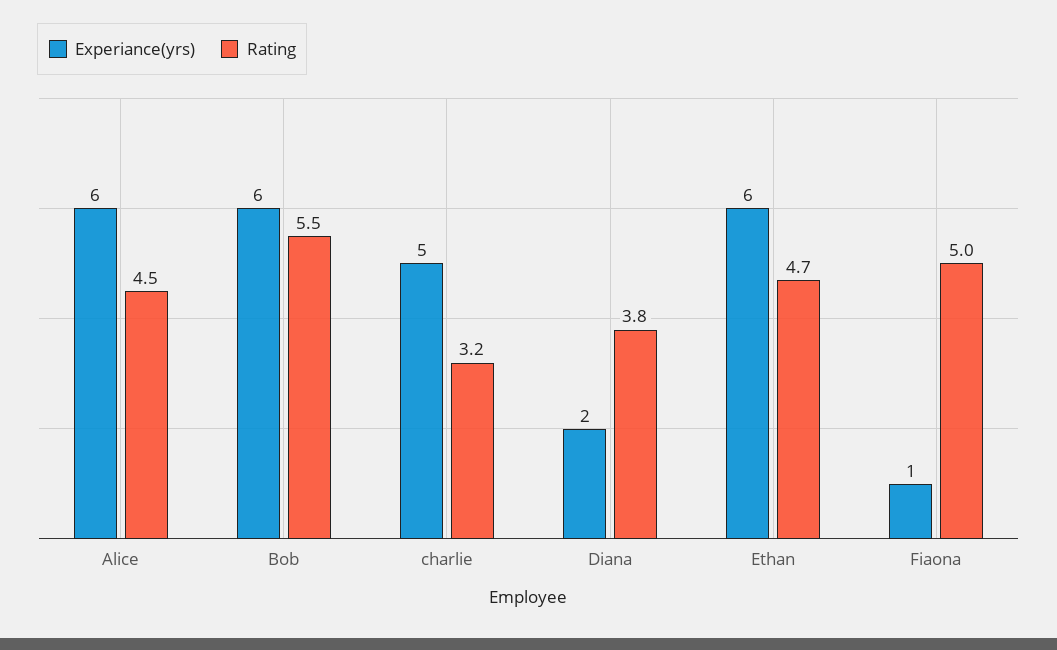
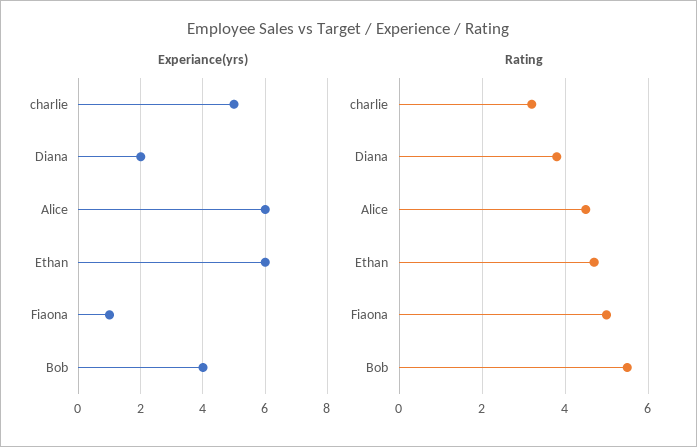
Experiance(yrs), Bob: 6 -> 4

